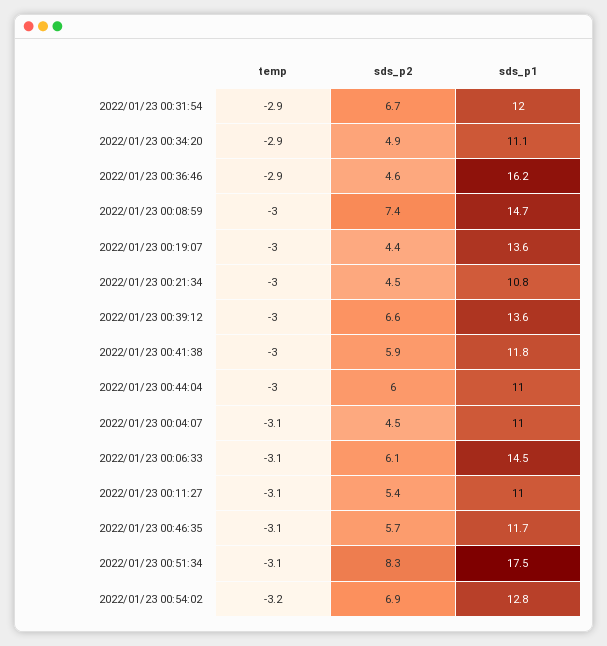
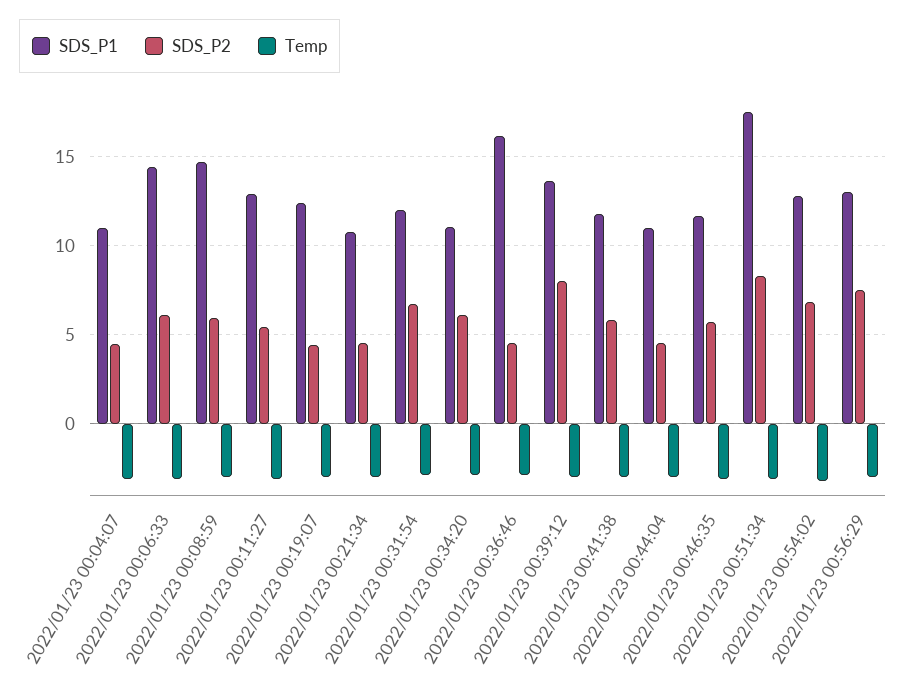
sds_p2, 2022/01/23 00:34:20: 4.9 -> 6
sds_p2, 2022/01/23 00:08:59: 7.4 -> 6
sds_p1, 2022/01/23 00:19:07: 13.6 -> 12.5
sds_p2, 2022/01/23 00:39:12: 6.6 -> 8
sds_p2, 2022/01/23 00:44:04: 6 -> 4.5
sds_p1, 2022/01/23 00:11:27: 11 -> 13
sds_p1, 2022/01/23 00:56:29: none -> 13
sds_p2, 2022/01/23 00:56:29: none -> 7.5
temp, 2022/01/23 00:56:29: none -> -3

